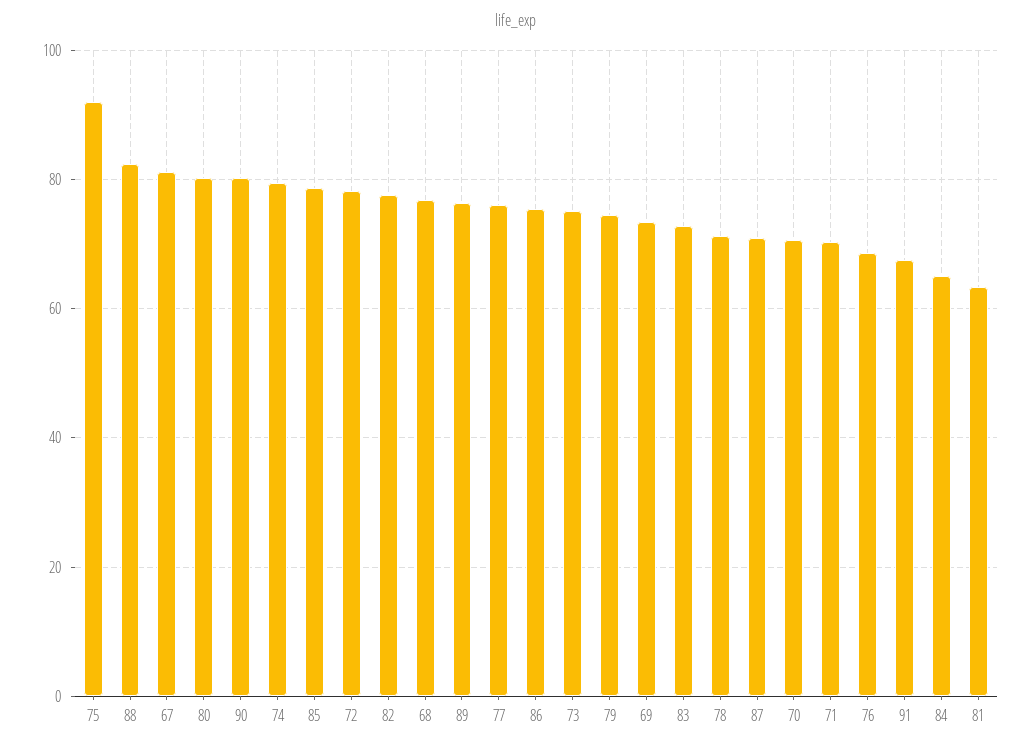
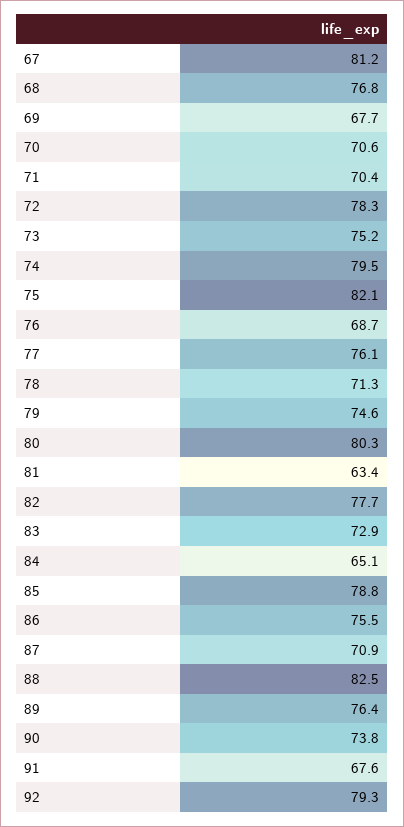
75: 92 -> 82.1
90: 80 -> 73.8
69: 74 -> 67.7
92: none -> 79.3

